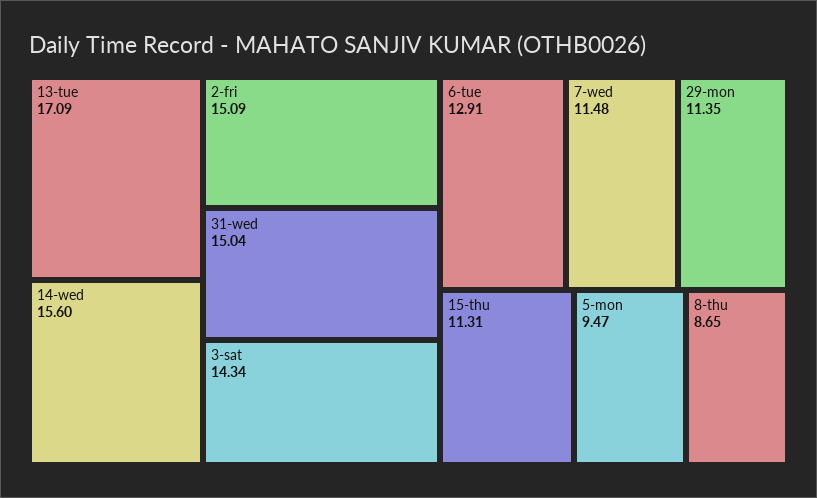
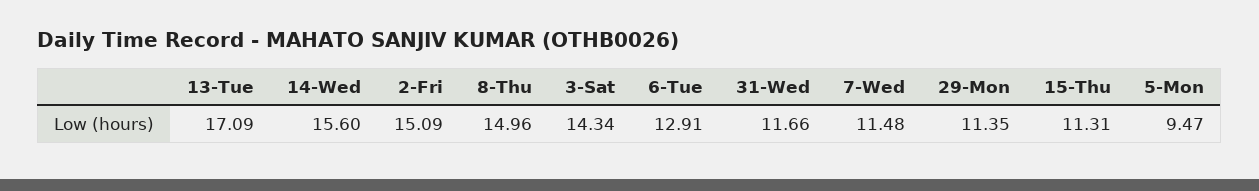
31-wed: 15.04 -> 11.66
8-thu: 8.65 -> 14.96

